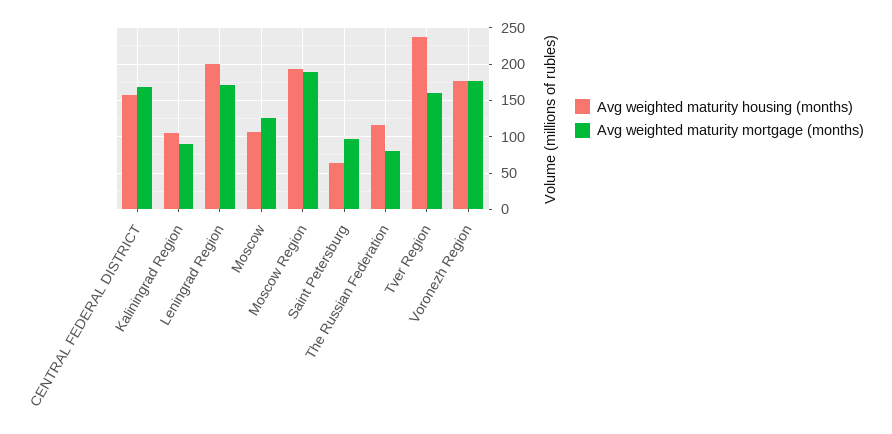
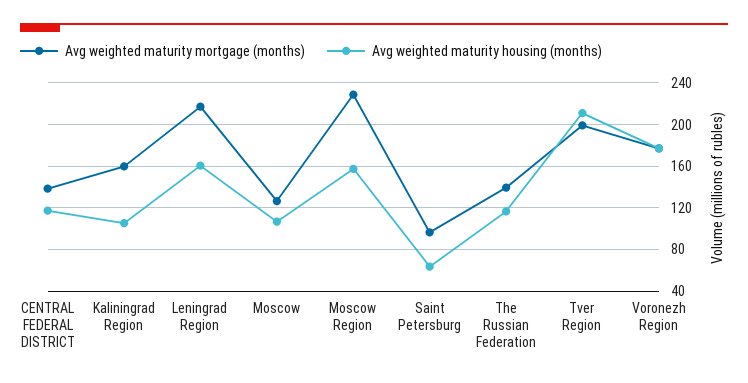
Avg weighted maturity housing (months), CENTRAL FEDERAL DISTRICT: 160 -> 120
Avg weighted maturity mortgage (months), CENTRAL FEDERAL DISTRICT: 170 -> 140
Avg weighted maturity mortgage (months), Kaliningrad Region: 90 -> 160
Avg weighted maturity housing (months), Leningrad Region: 200 -> 160
Avg weighted maturity mortgage (months), Leningrad Region: 170 -> 220
Avg weighted maturity housing (months), Moscow Region: 190 -> 160
Avg weighted maturity mortgage (months), Moscow Region: 190 -> 230
Avg weighted maturity mortgage (months), The Russian Federation: 80 -> 140
Avg weighted maturity housing (months), Tver Region: 240 -> 210
Avg weighted maturity mortgage (months), Tver Region: 160 -> 200

